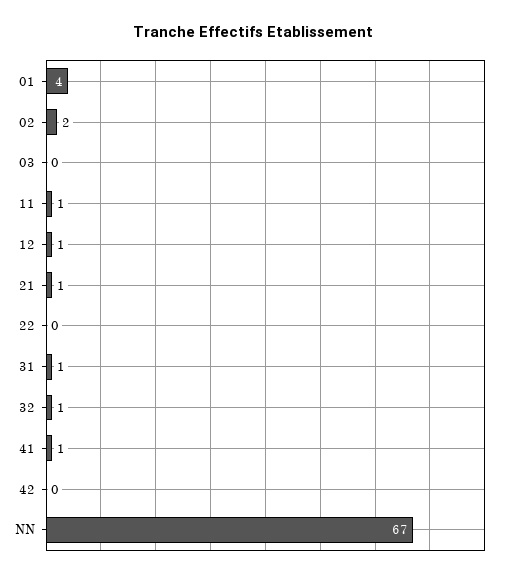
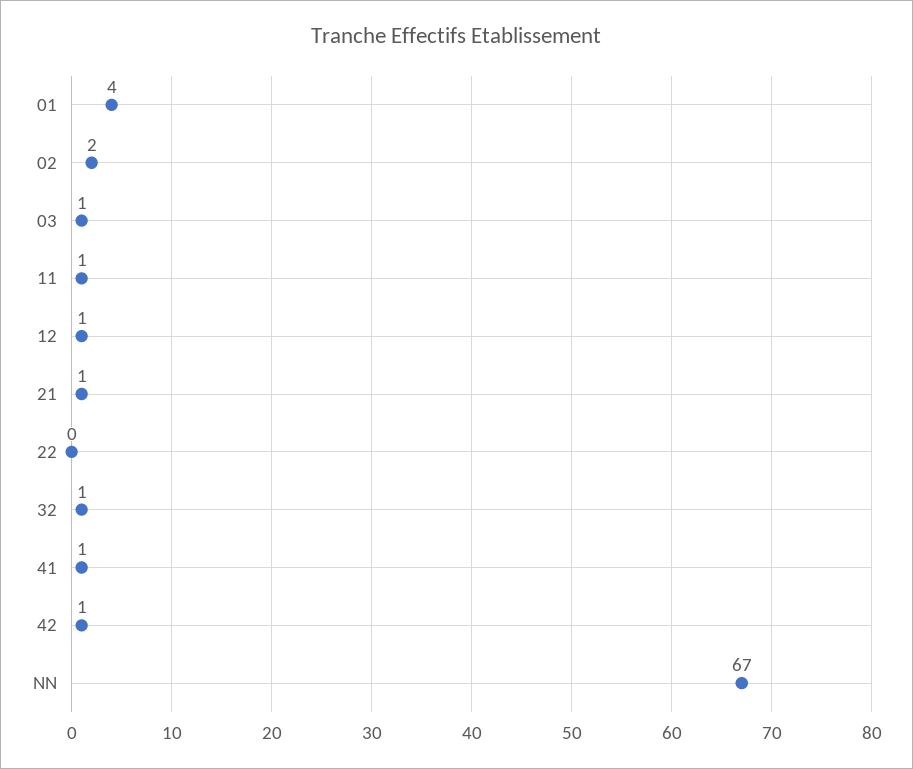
03: 0 -> 1
31: 1 -> none
42: 0 -> 1

